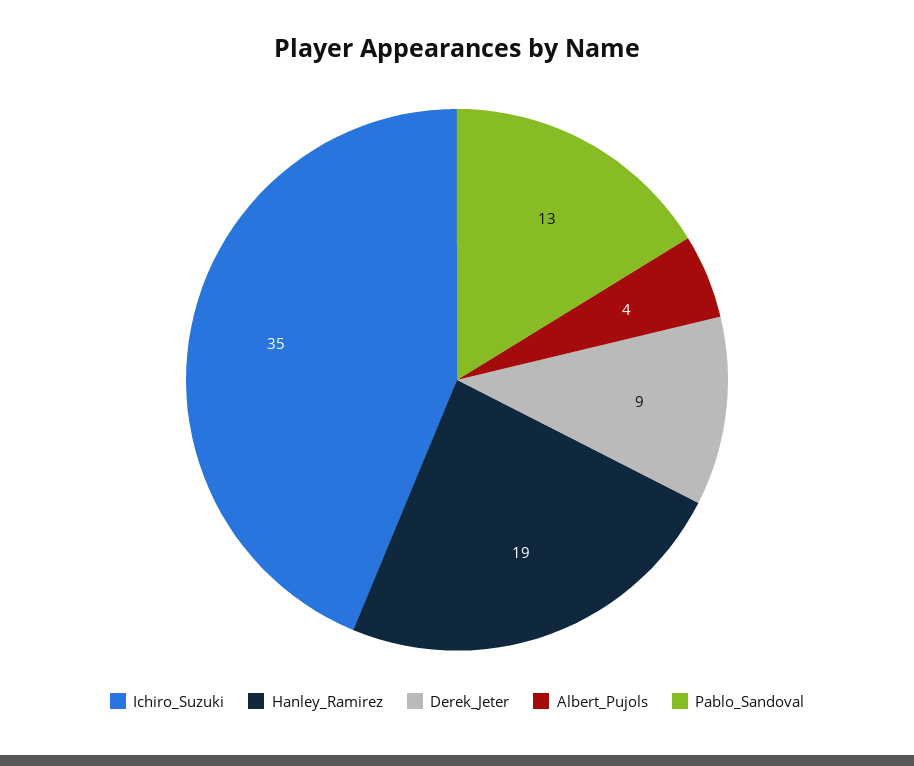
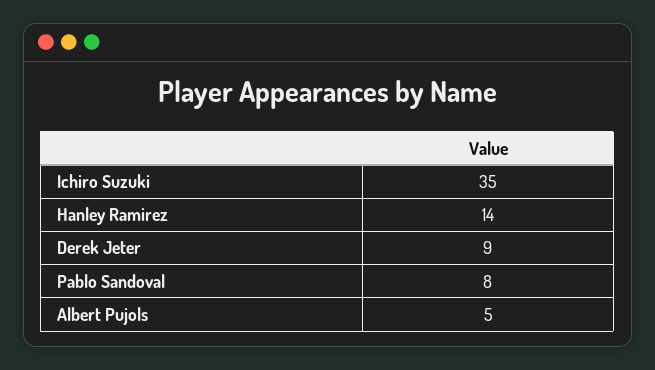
Hanley_Ramirez: 19 -> 14
Albert_Pujols: 4 -> 5
Pablo_Sandoval: 13 -> 8

